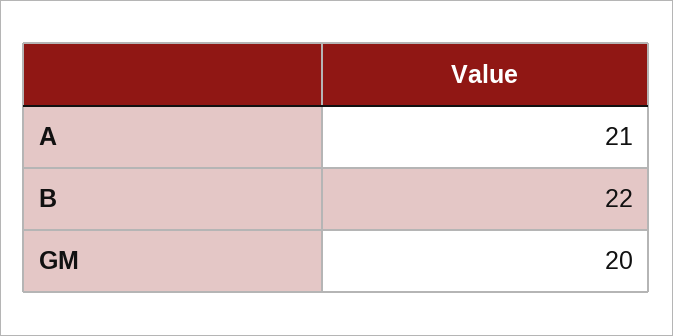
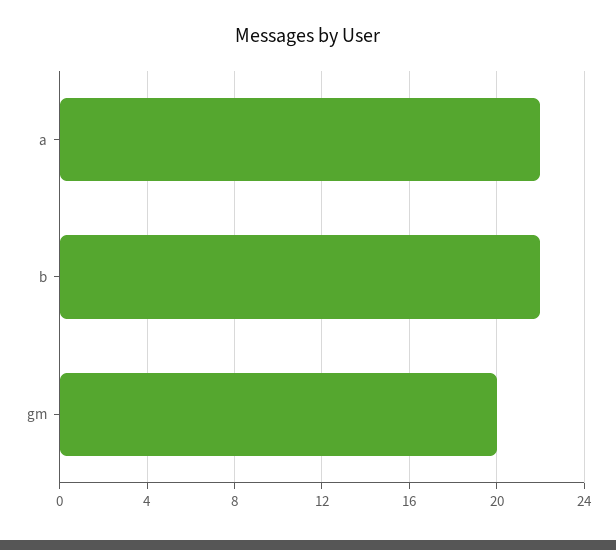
A: 21 -> 22

